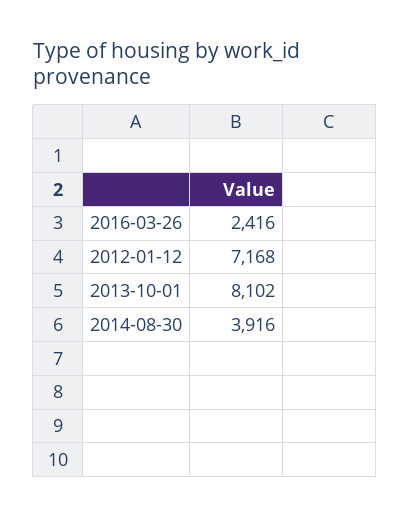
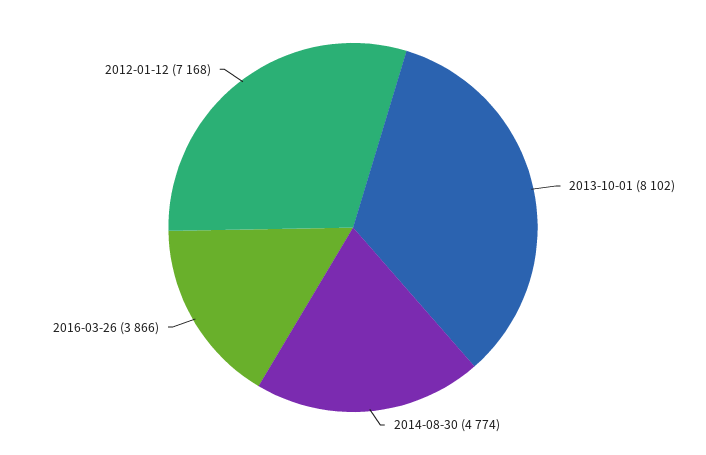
2016-03-26: 2416 -> 3866
2014-08-30: 3916 -> 4774

